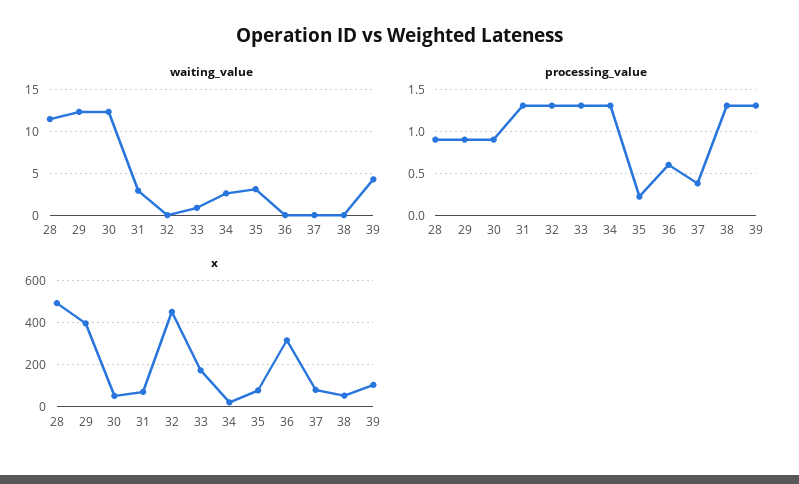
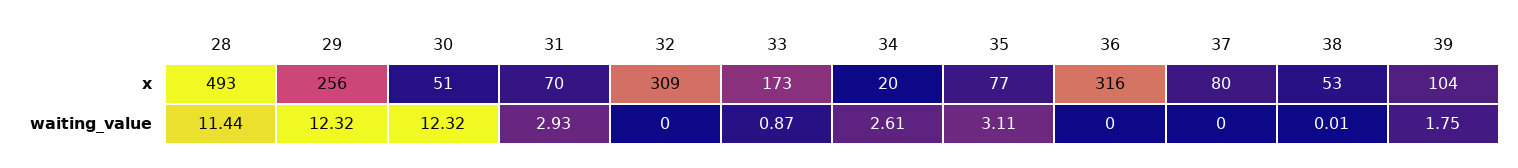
waiting_value, 39: 4 -> 1.75
processing_value, 28: 0.9 -> none
processing_value, 29: 0.9 -> none
processing_value, 30: 0.9 -> none
processing_value, 31: 1.3 -> none
processing_value, 32: 1.3 -> none
processing_value, 33: 1.3 -> none
processing_value, 34: 1.3 -> none
processing_value, 35: 0.2 -> none
processing_value, 36: 0.6 -> none
processing_value, 37: 0.4 -> none
processing_value, 38: 1.3 -> none
processing_value, 39: 1.3 -> none
x, 29: 400 -> 256
x, 32: 450 -> 309

